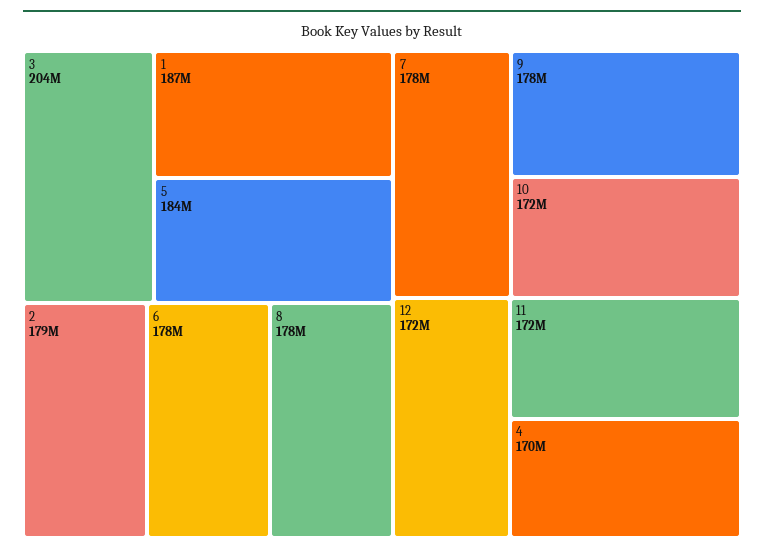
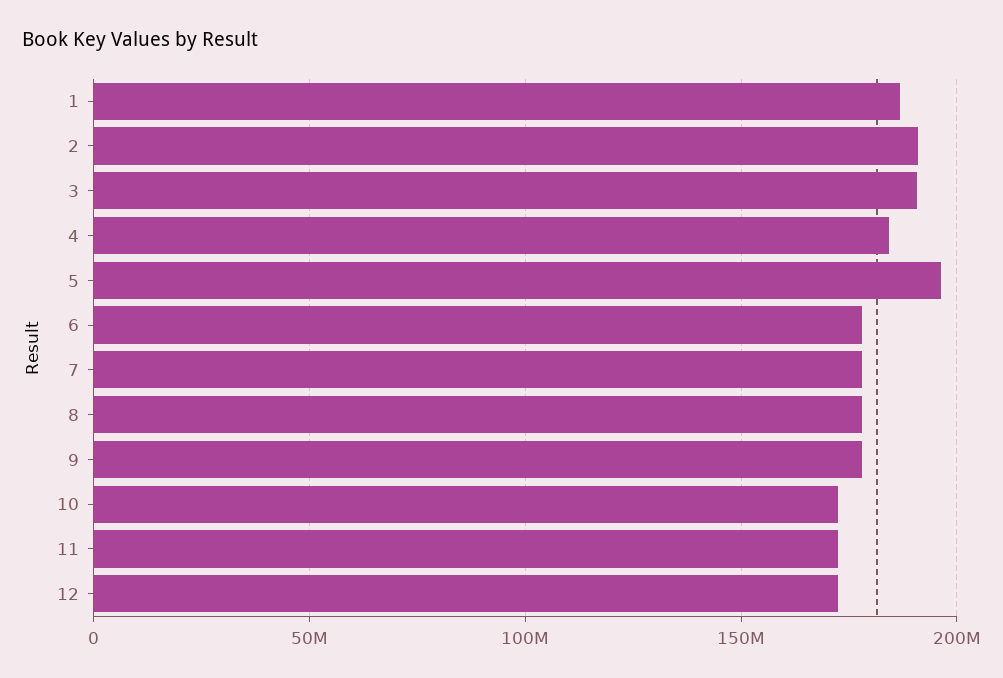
3: 204000000 -> 190000000
5: 184000000 -> 195000000
2: 179000000 -> 190000000
4: 170000000 -> 185000000

